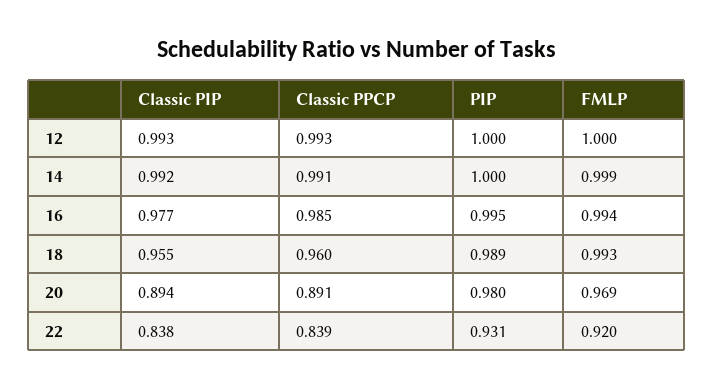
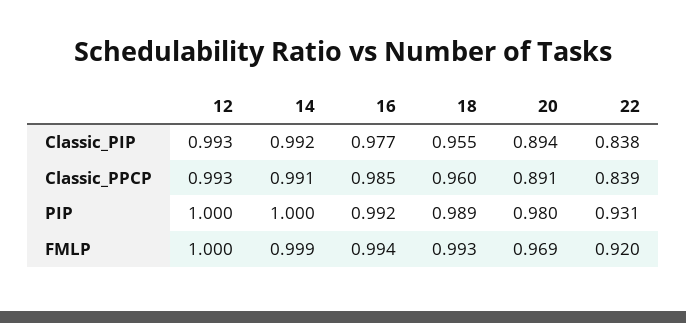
PIP, 16: 0.995 -> 0.992

